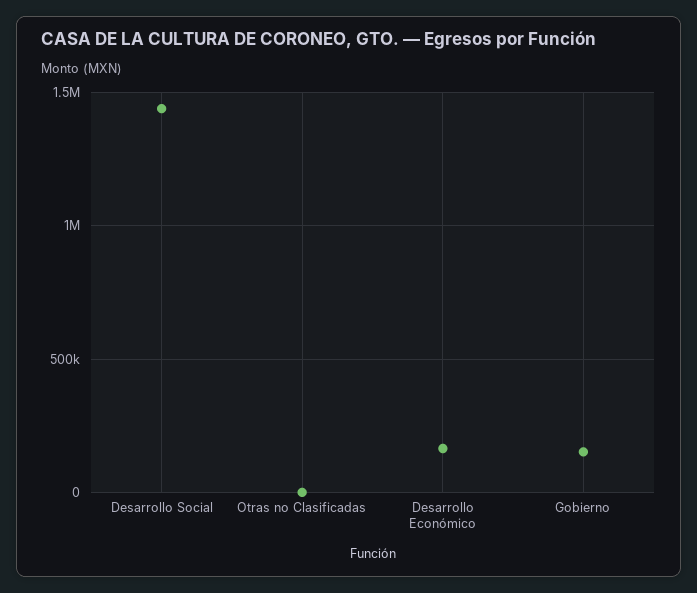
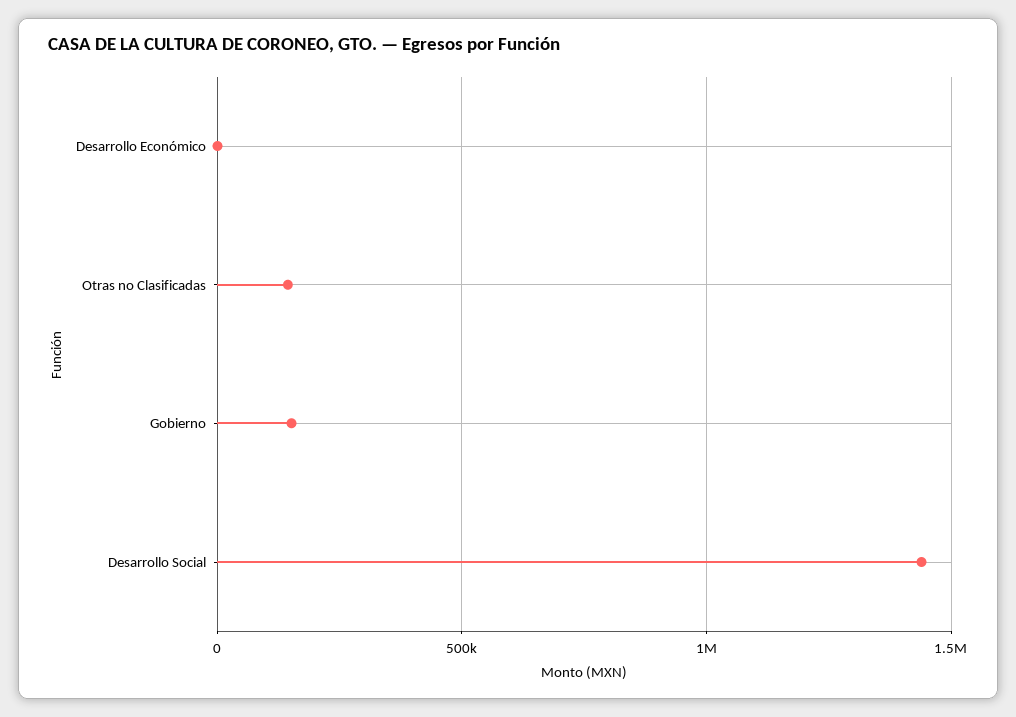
Otras no Clasificadas: 0 -> 150000
Desarrollo Económico: 150000 -> 0

